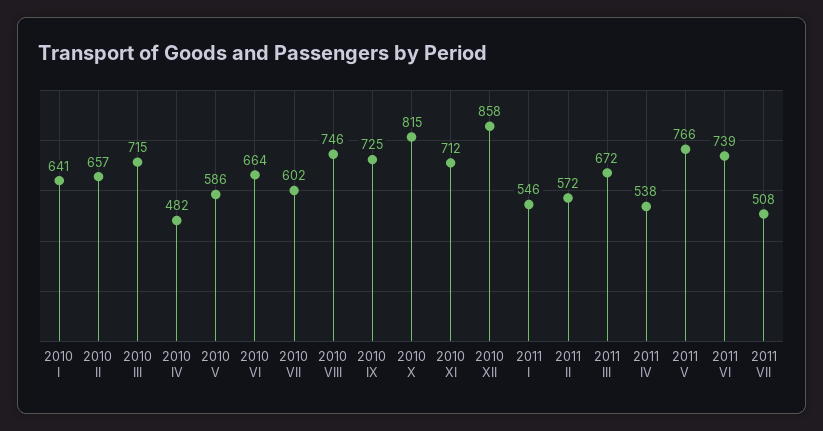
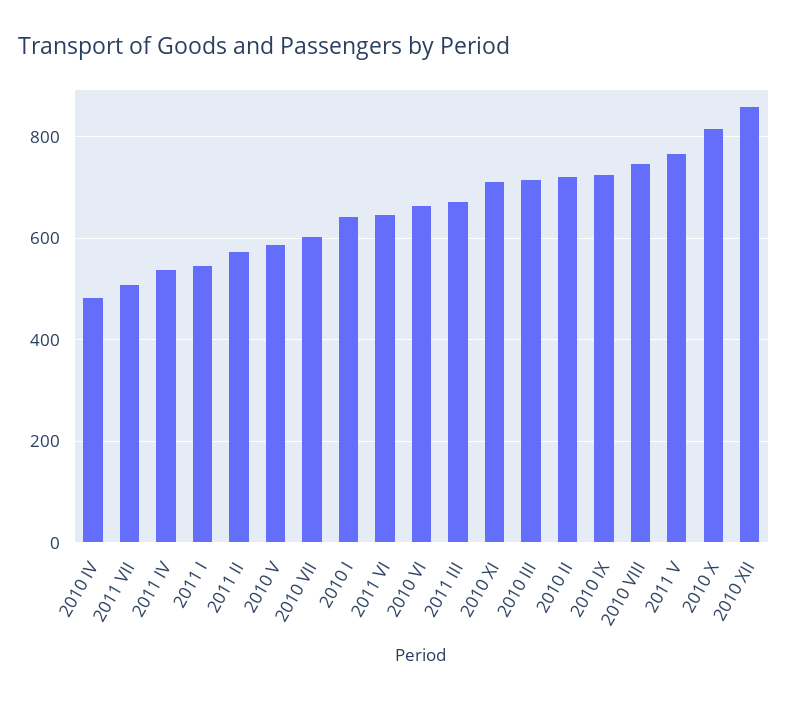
2010 II: 657 -> 720
2011 VI: 739 -> 640

